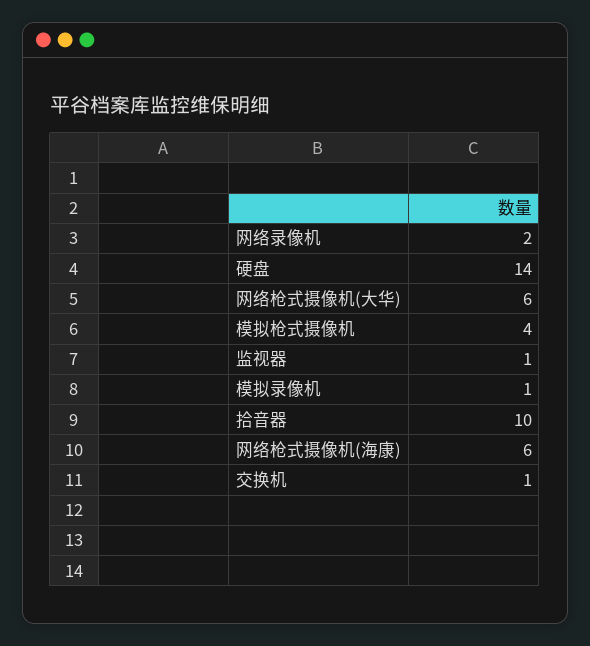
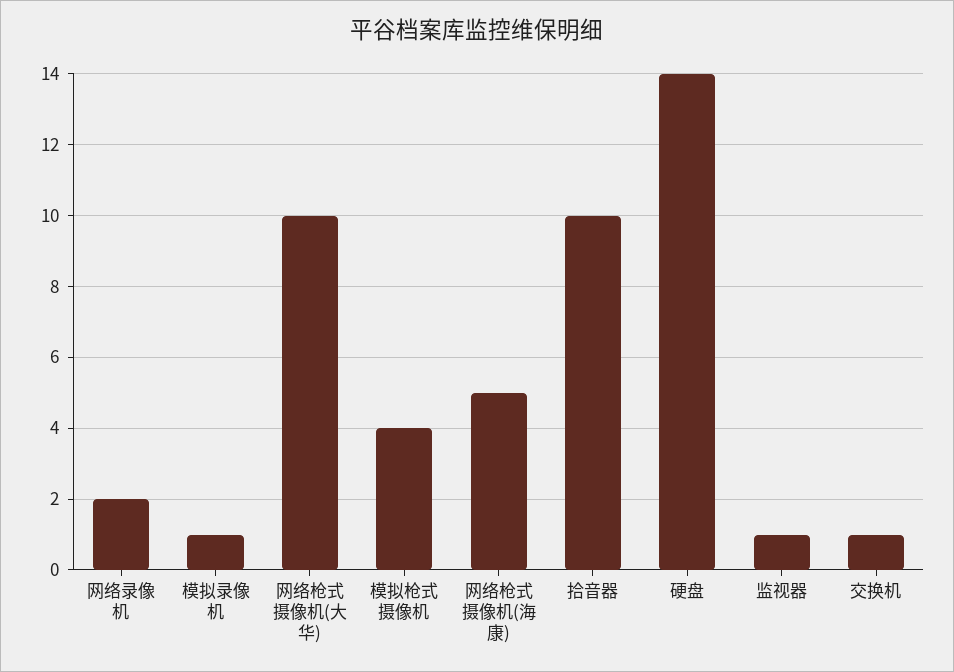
网络枪式摄像机(大华): 6 -> 10
网络枪式摄像机(海康): 6 -> 5

